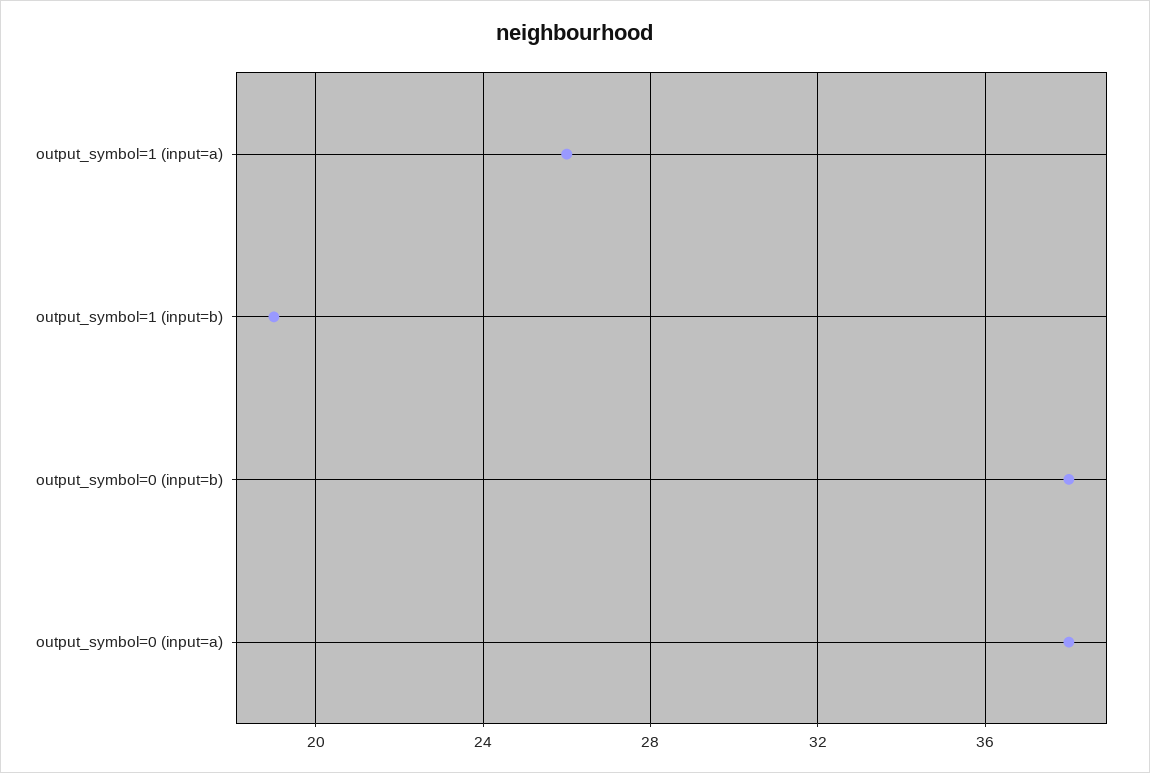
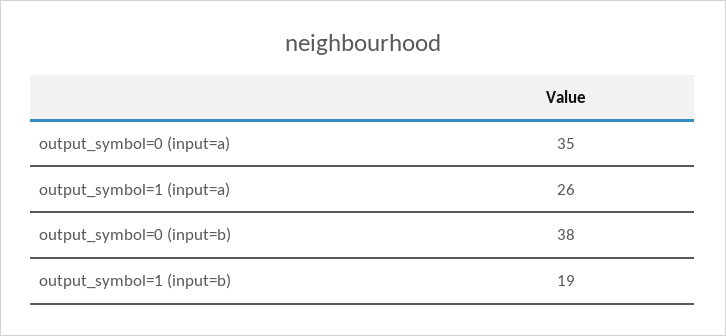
output_symbol=0 (input=a): 38 -> 35

